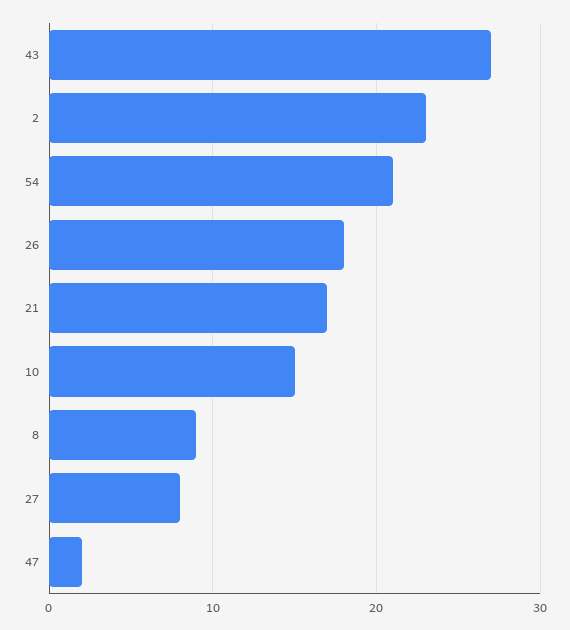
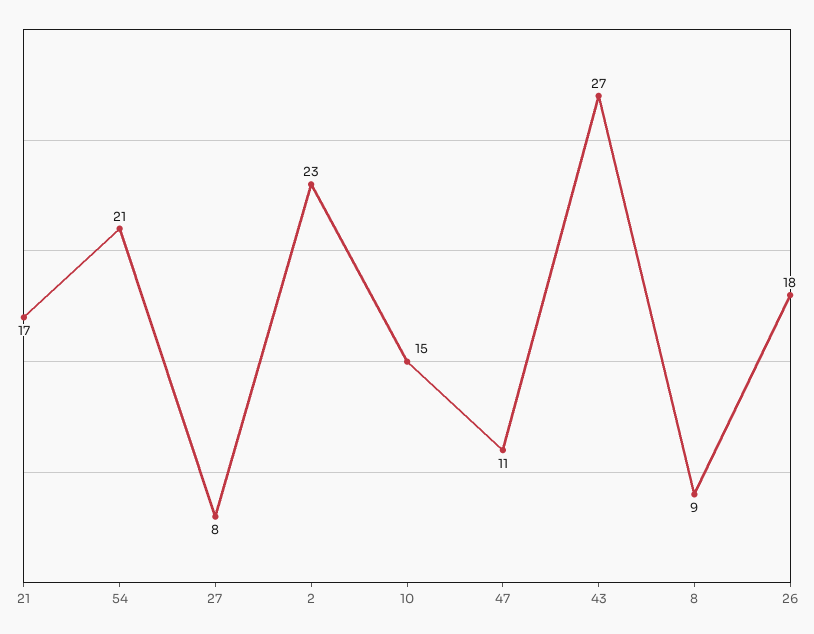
47: 2 -> 11

